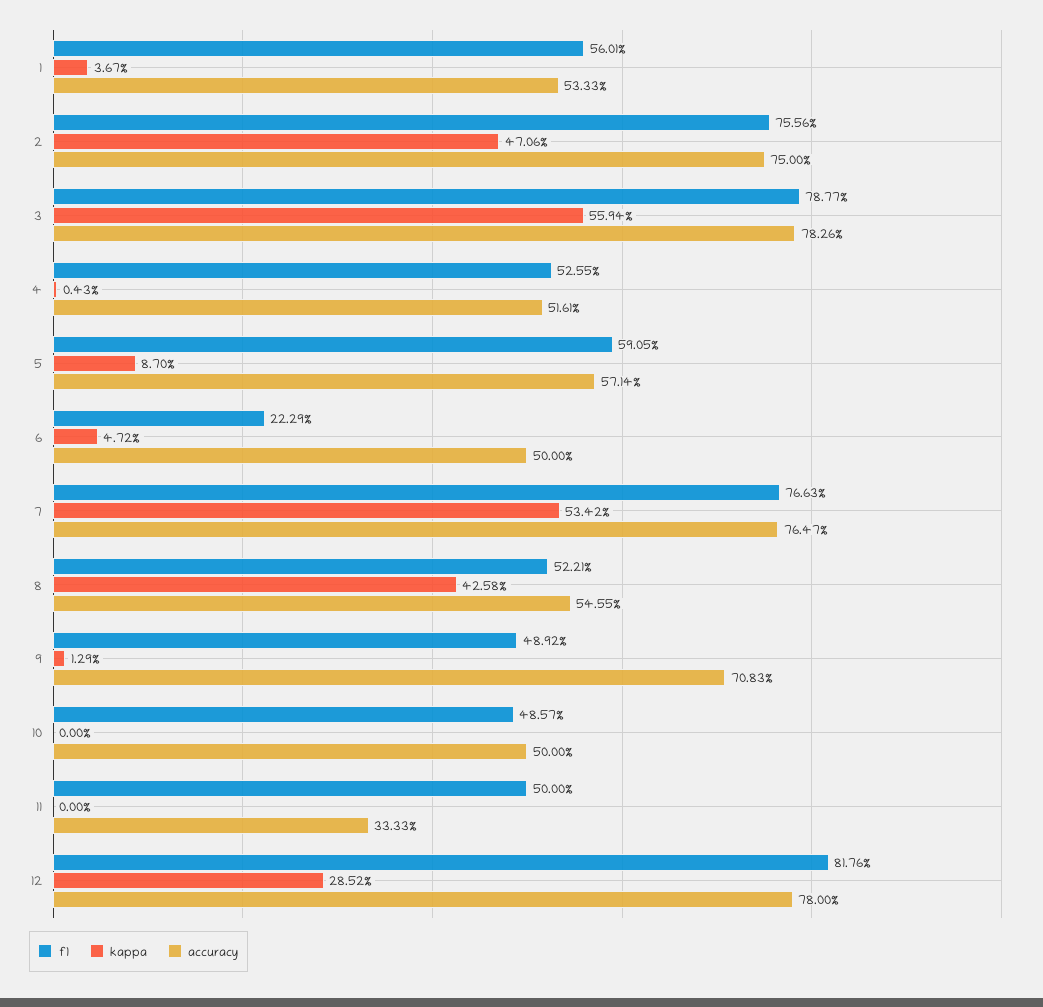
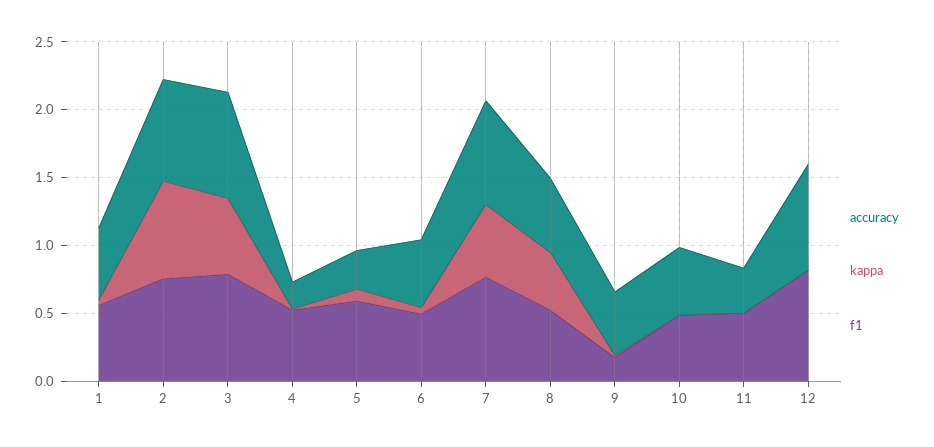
kappa, 2: 0.4706 -> 0.7
accuracy, 4: 0.5161 -> 0.2
accuracy, 5: 0.5714 -> 0.3
f1, 6: 0.2229 -> 0.5
f1, 9: 0.4892 -> 0.2
accuracy, 9: 0.7083 -> 0.5
kappa, 12: 0.2852 -> 0

